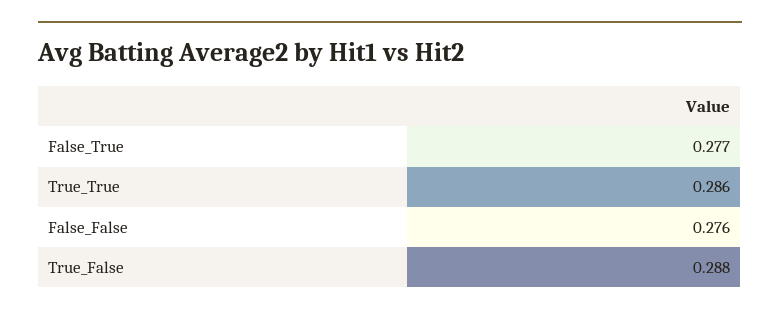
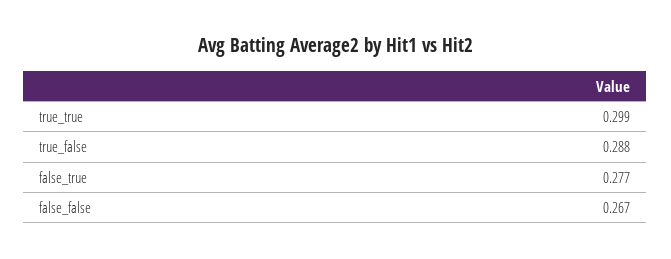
True_True: 0.286 -> 0.299
False_False: 0.276 -> 0.267

